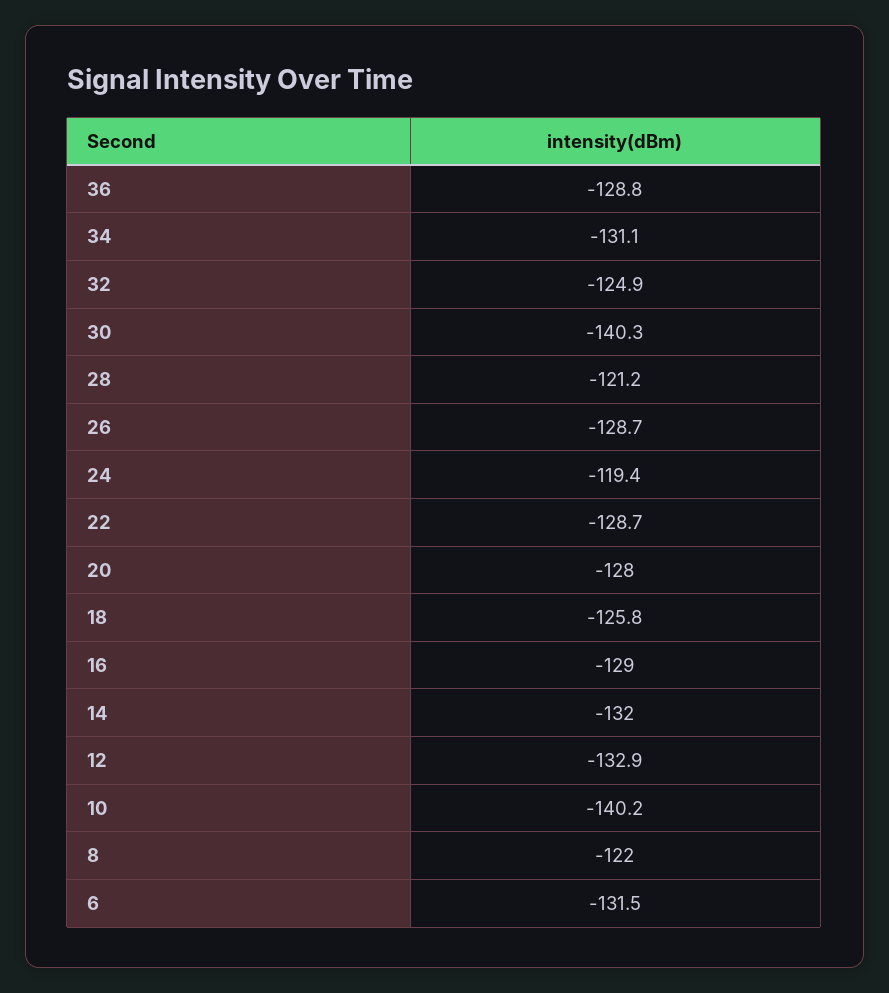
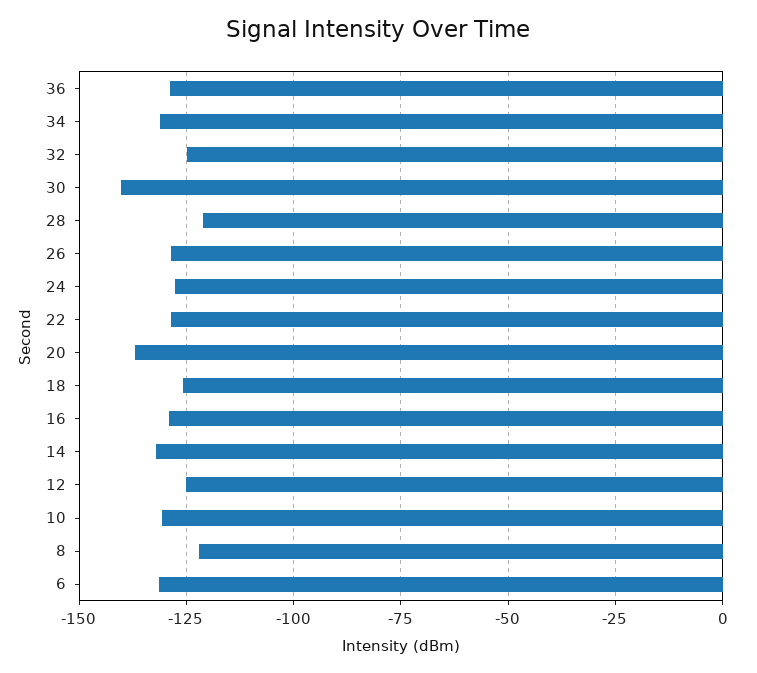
24: -119.4 -> -127.5
20: -128 -> -137.5
12: -132.9 -> -125
10: -140.2 -> -130

